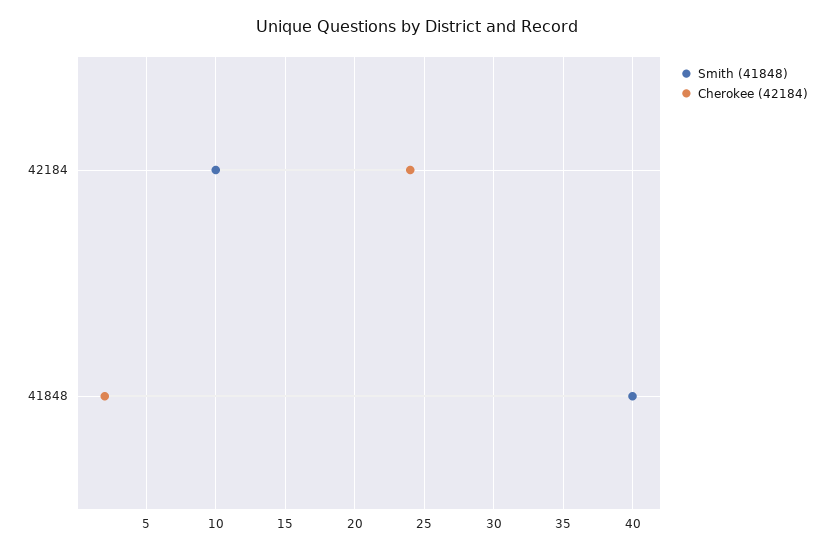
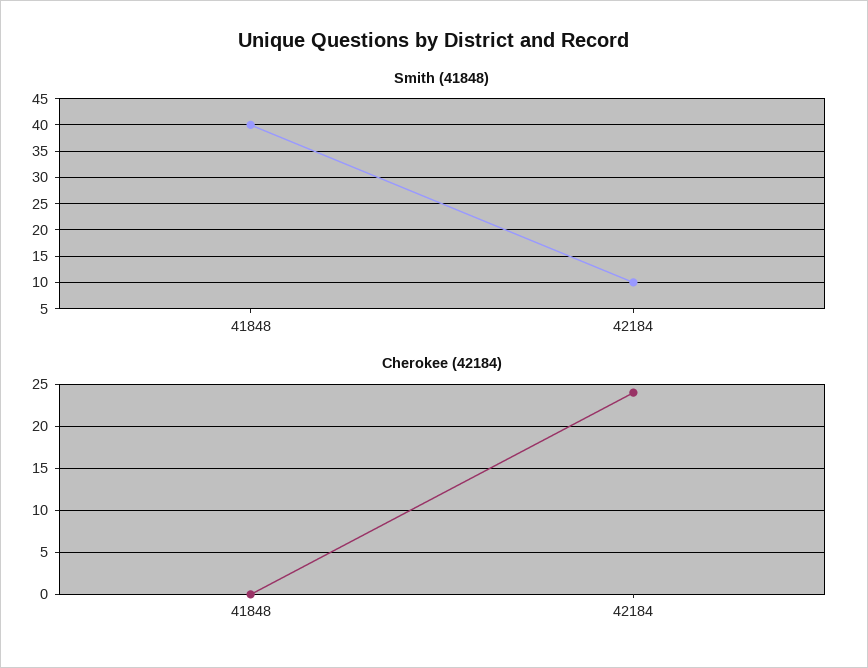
Cherokee (42184), 41848: 2 -> 0

